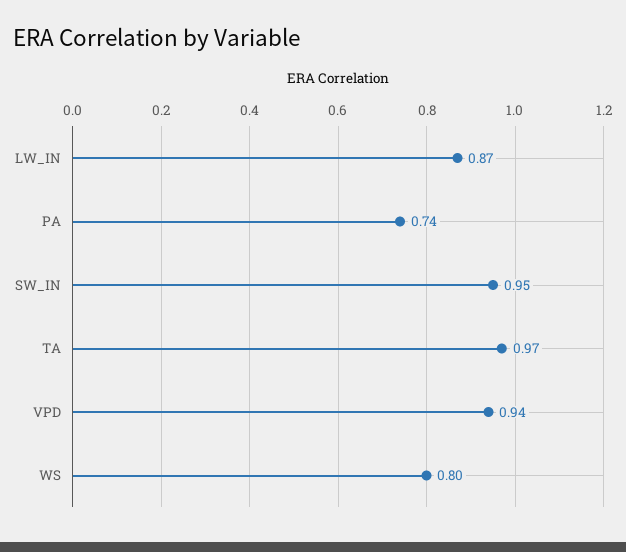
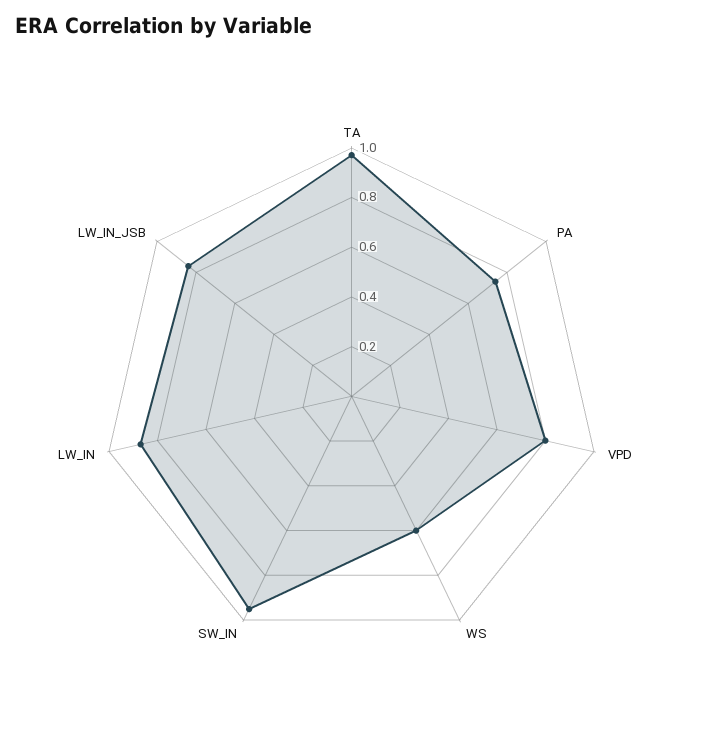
VPD: 0.94 -> 0.8
WS: 0.8 -> 0.6
LW_IN_JSB: none -> 0.85

